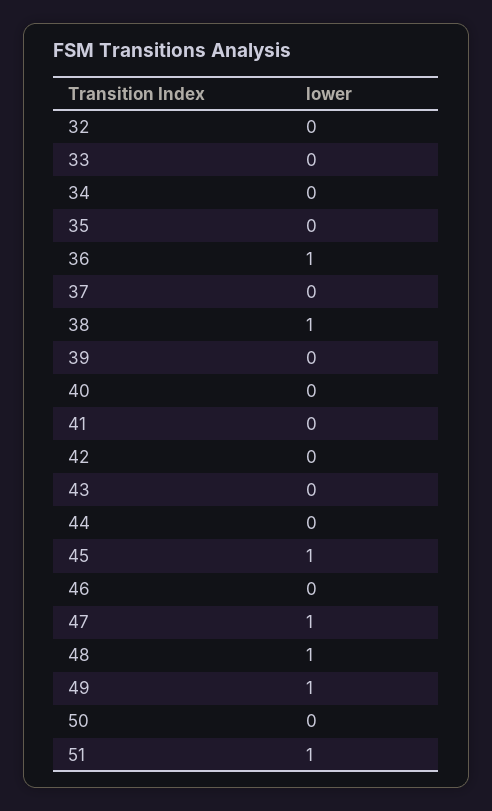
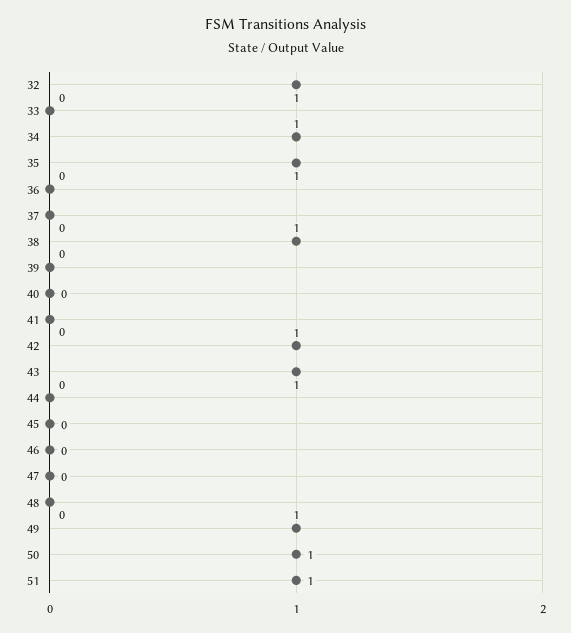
32: 0 -> 1
34: 0 -> 1
35: 0 -> 1
36: 1 -> 0
42: 0 -> 1
43: 0 -> 1
45: 1 -> 0
47: 1 -> 0
48: 1 -> 0
50: 0 -> 1

